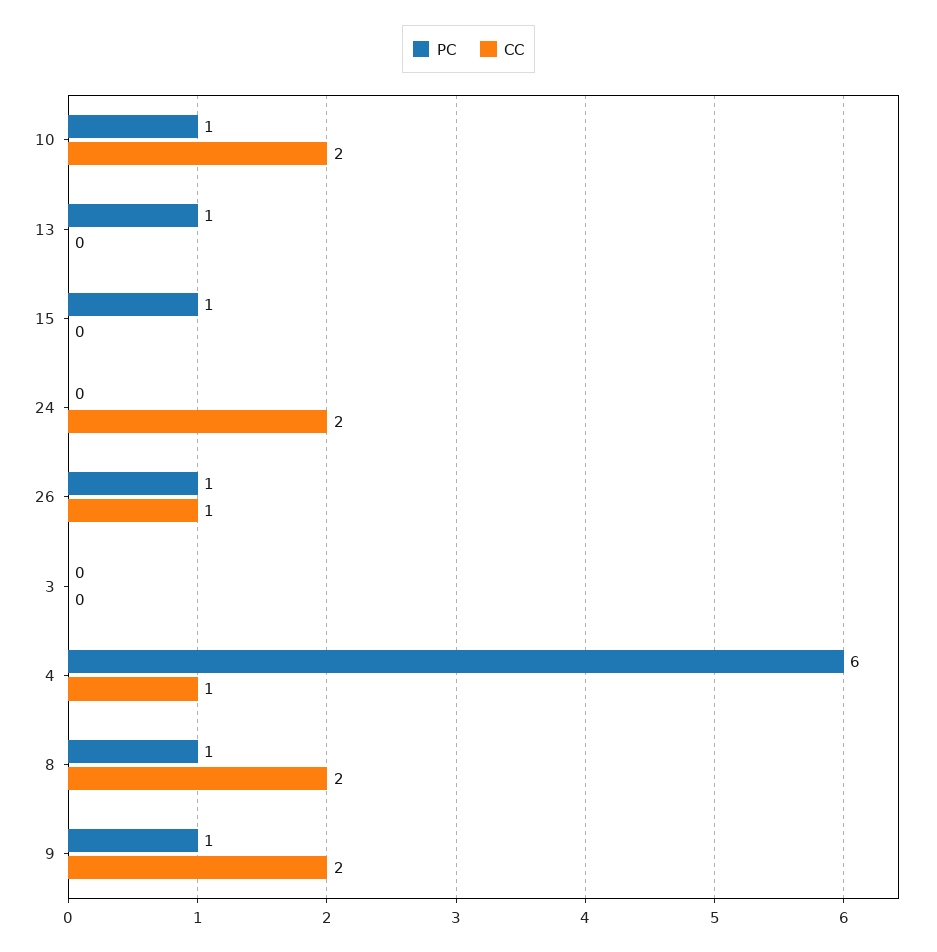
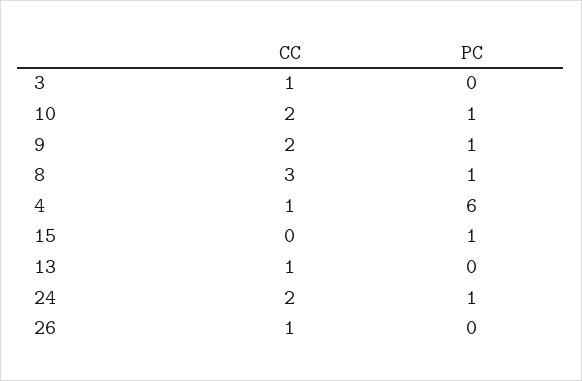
PC, 13: 1 -> 0
CC, 13: 0 -> 1
PC, 24: 0 -> 1
PC, 26: 1 -> 0
CC, 3: 0 -> 1
CC, 8: 2 -> 3

